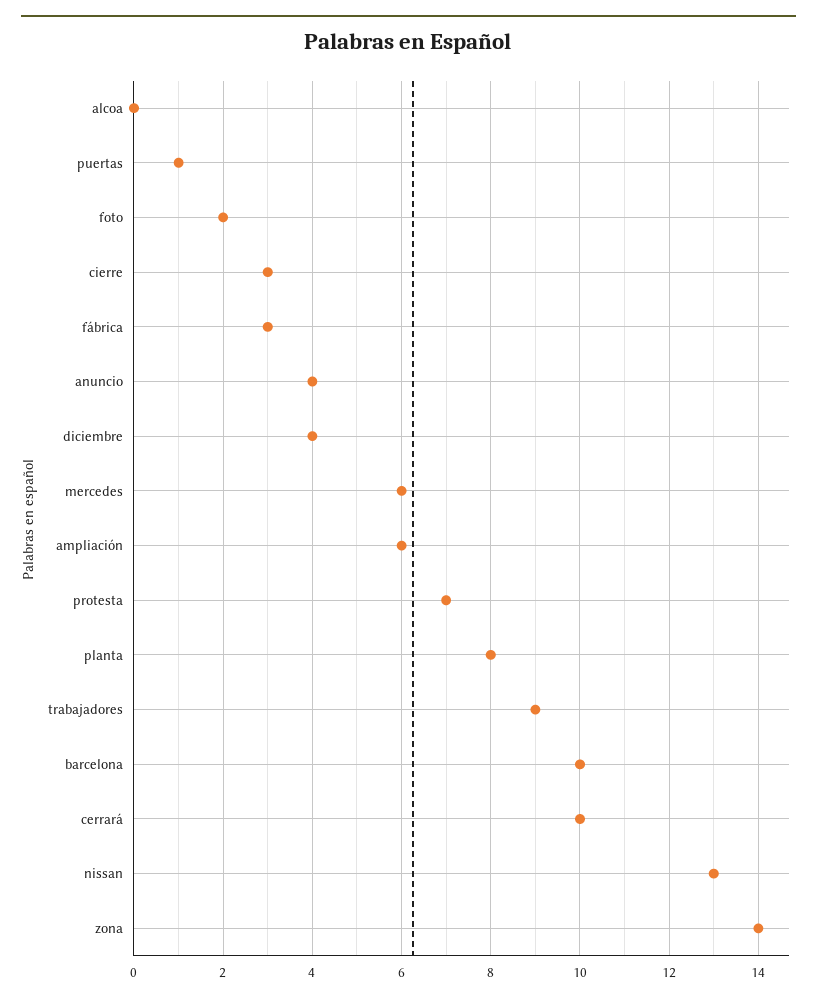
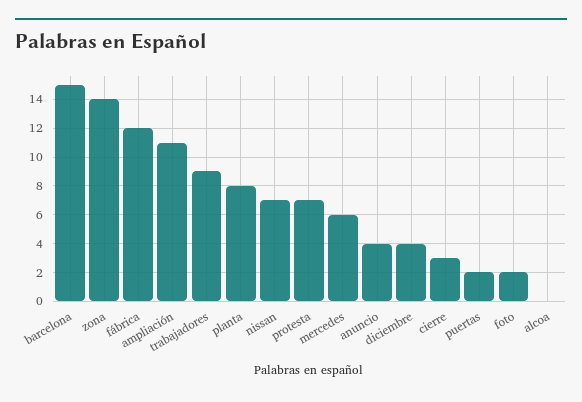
puertas: 1 -> 2
fábrica: 3 -> 12
ampliación: 6 -> 11
barcelona: 10 -> 15
cerrará: 10 -> none
nissan: 13 -> 7

